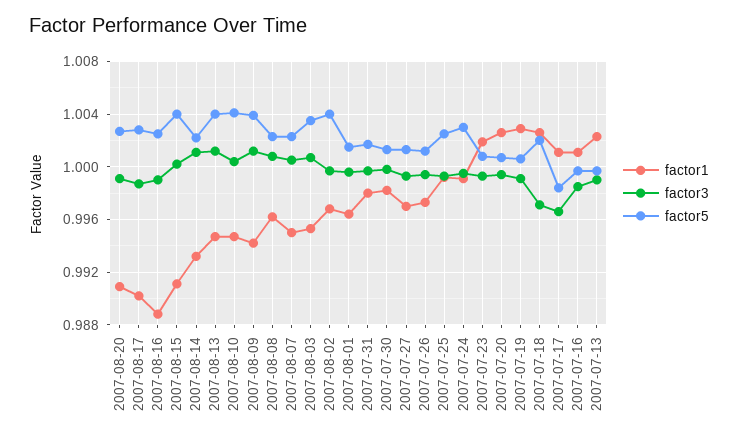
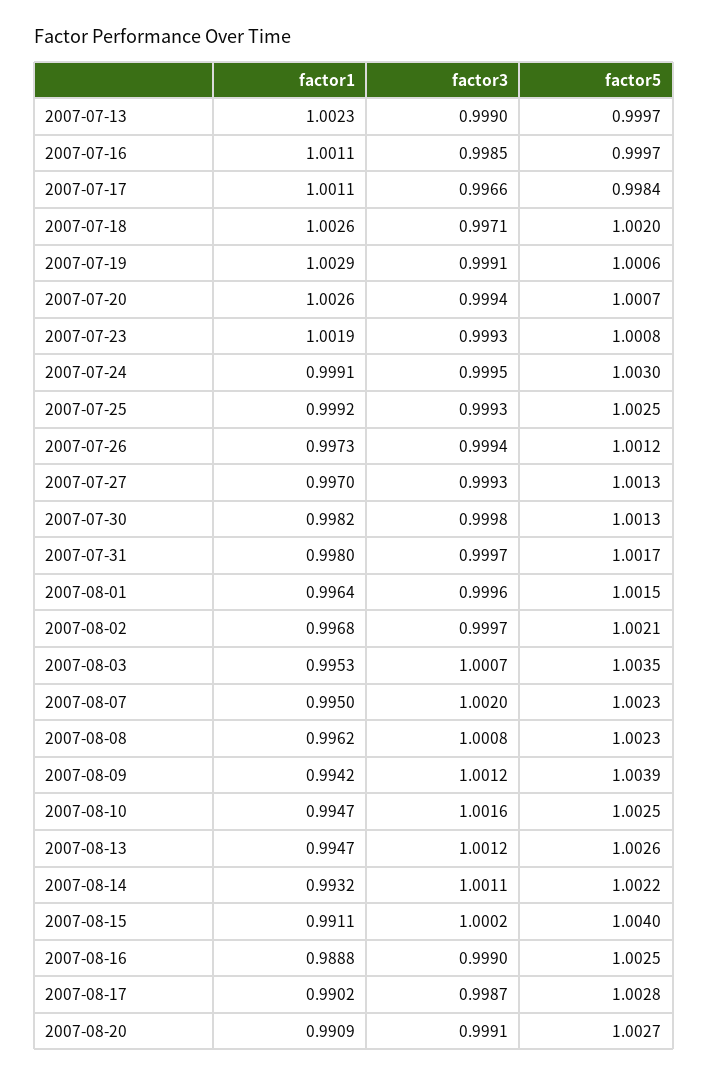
factor5, 2007-08-13: 1.004 -> 1.0026
factor3, 2007-08-10: 1.0005 -> 1.0016
factor5, 2007-08-10: 1.004 -> 1.0025
factor3, 2007-08-07: 1.0005 -> 1.002
factor5, 2007-08-02: 1.004 -> 1.0021

